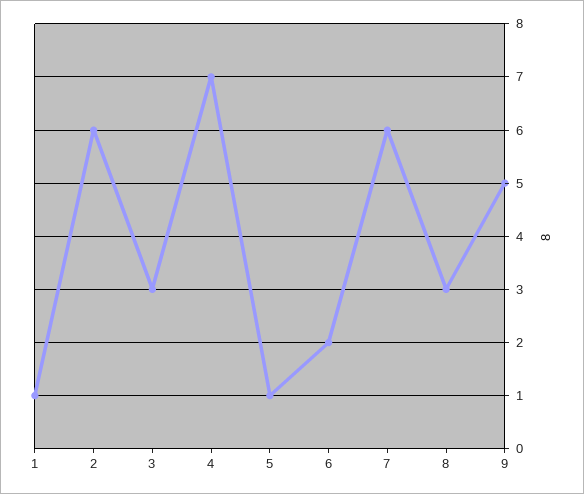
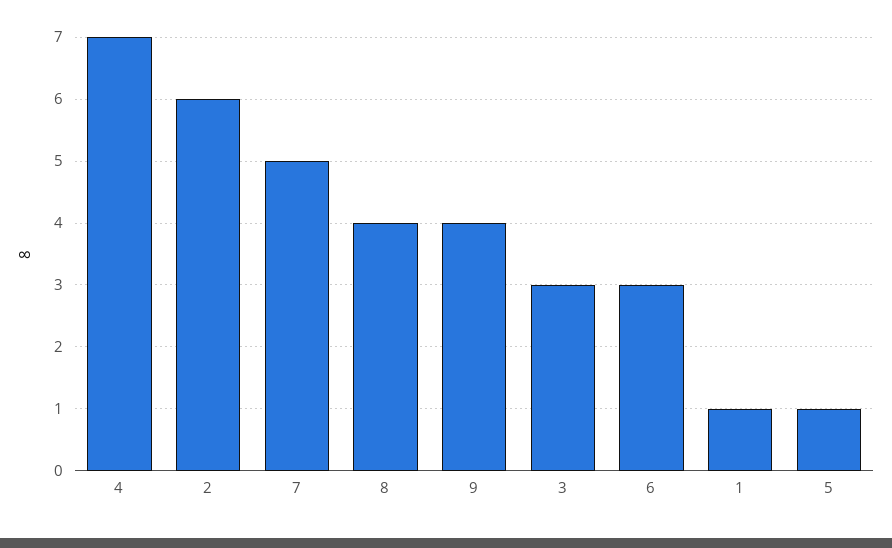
6: 2 -> 3
7: 6 -> 5
8: 3 -> 4
9: 5 -> 4

